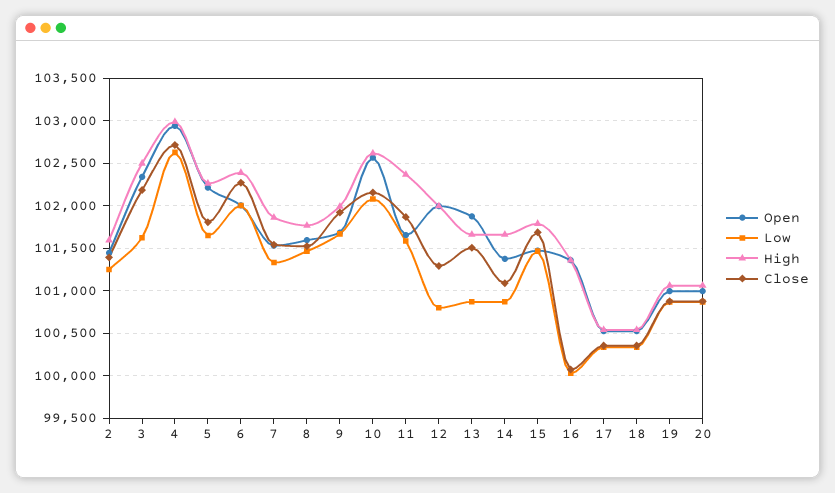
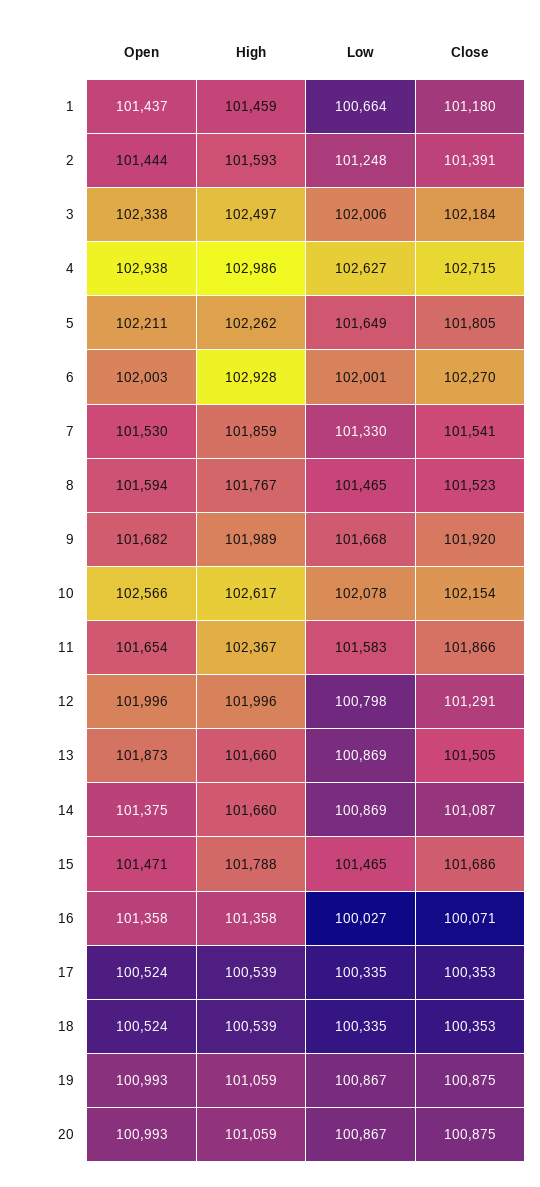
Low, 3: 101600 -> 102006
High, 6: 102400 -> 102928
Open, 1: none -> 101437
High, 1: none -> 101459
Low, 1: none -> 100664
Close, 1: none -> 101180

